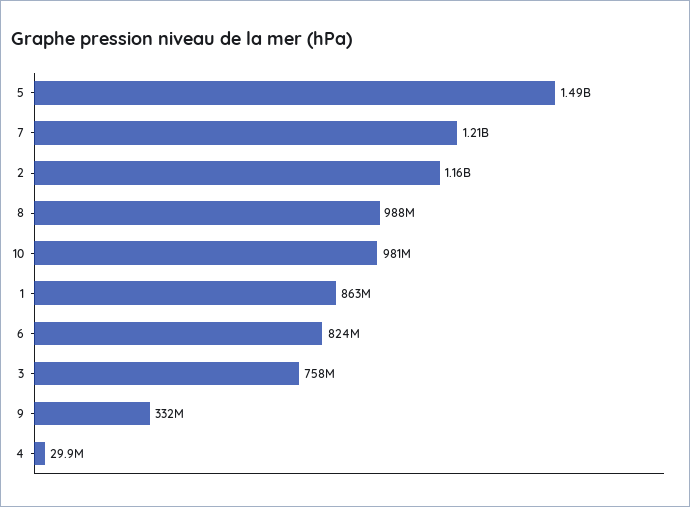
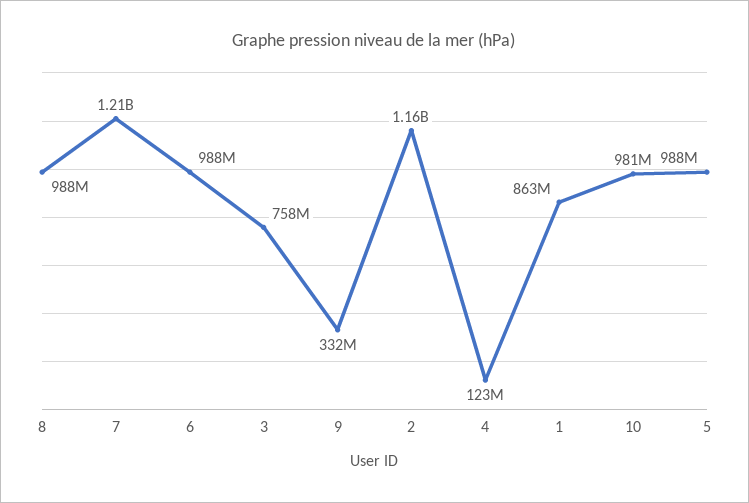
5: 1490000000 -> 988000000
6: 824000000 -> 988000000
4: 29900000 -> 123000000

